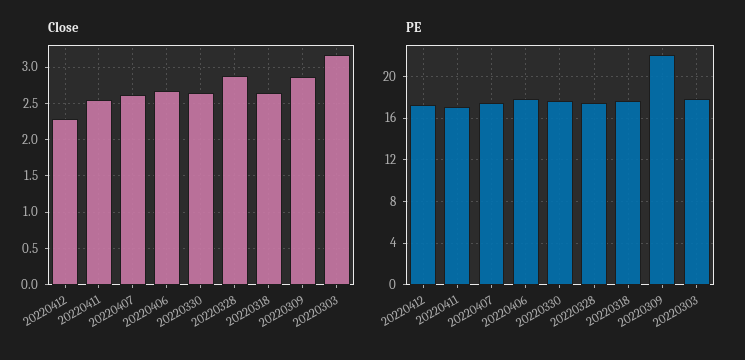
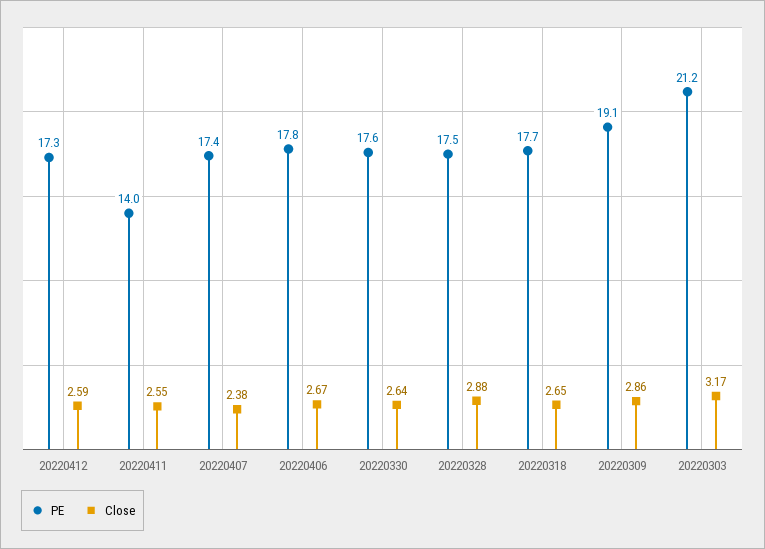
Close, 20220412: 2.3 -> 2.59
Close, 20220407: 2.6 -> 2.38
PE, 20220411: 17 -> 14
PE, 20220309: 22 -> 19.1
PE, 20220303: 18 -> 21.2

